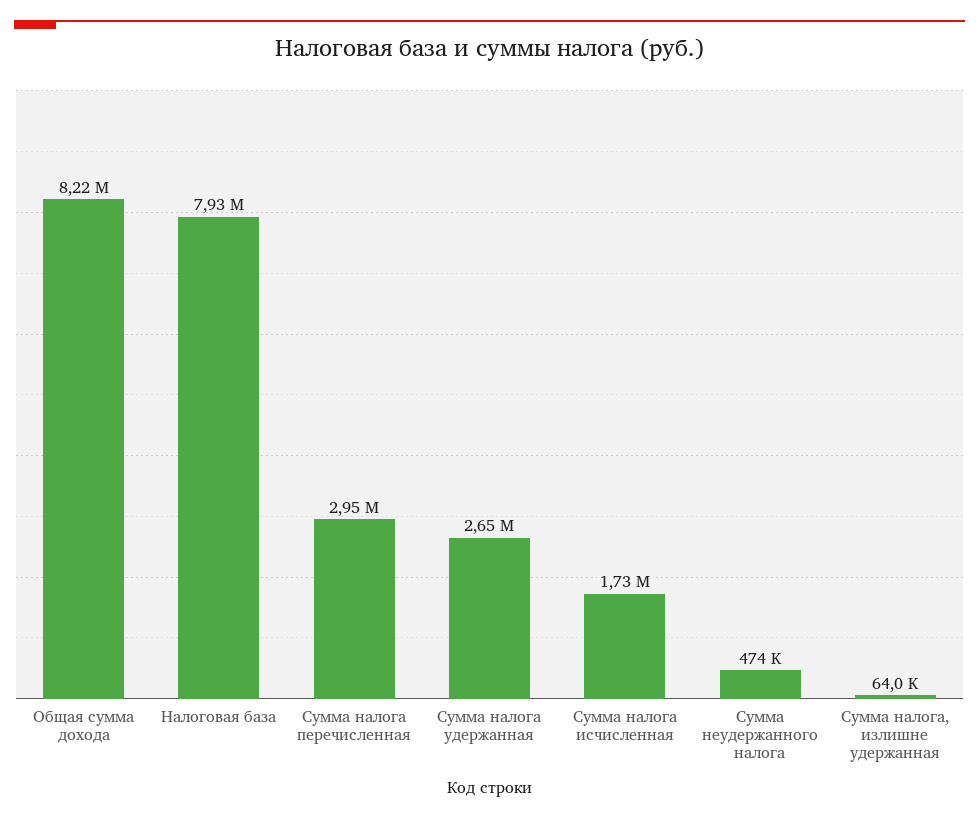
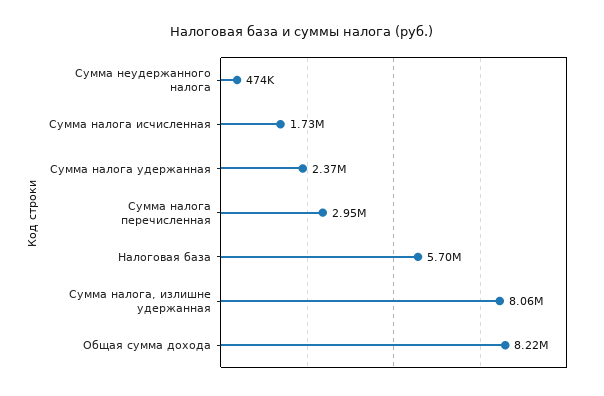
Налоговая база: 7930000 -> 5700000
Сумма налога удержанная: 2650000 -> 2370000
Сумма налога, излишне удержанная: 64000 -> 8060000

